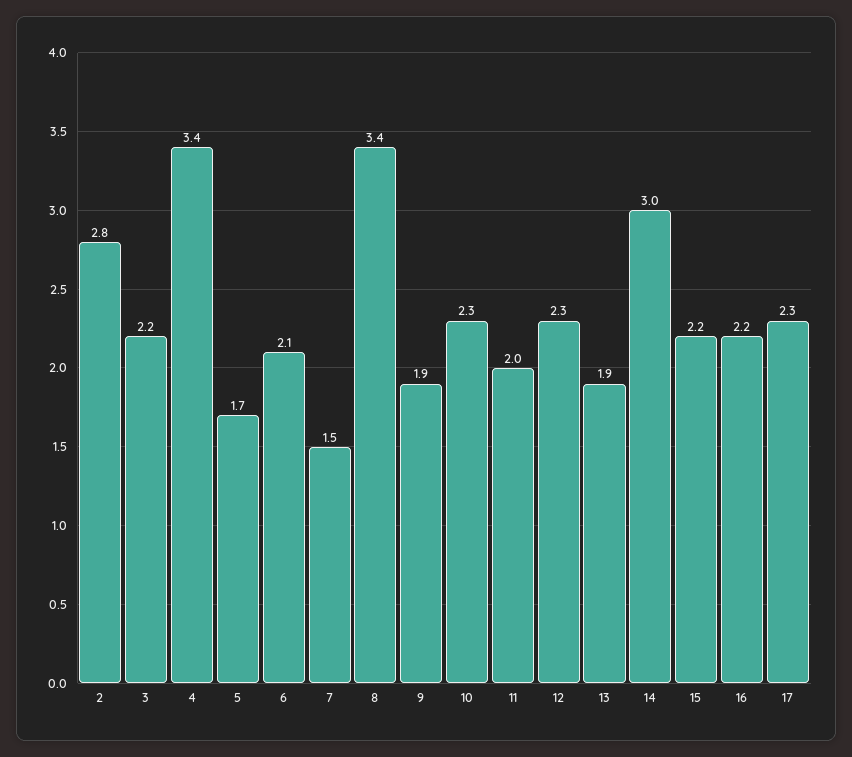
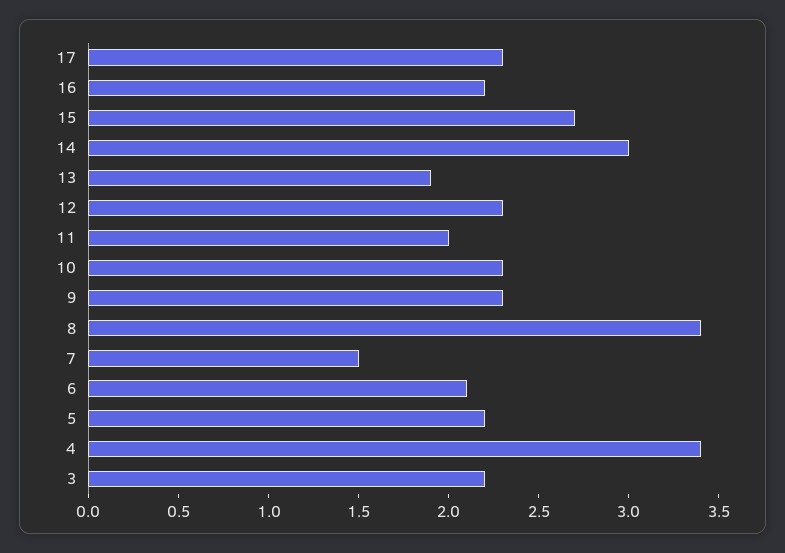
2: 2.8 -> none
5: 1.7 -> 2.2
9: 1.9 -> 2.3
15: 2.2 -> 2.7

